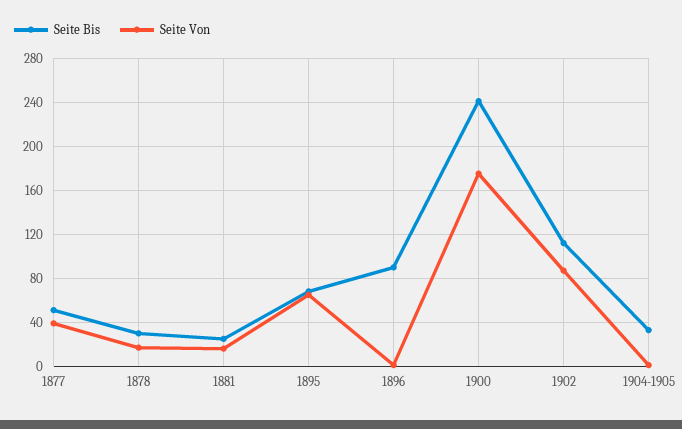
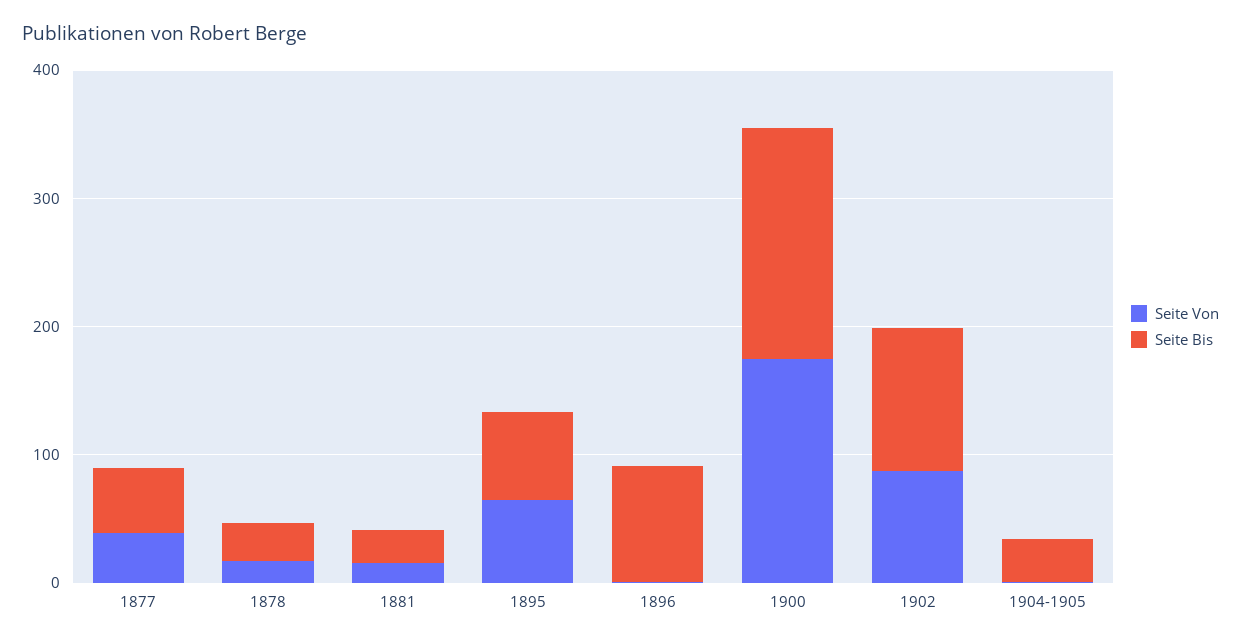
Seite Bis, 1900: 240 -> 180

